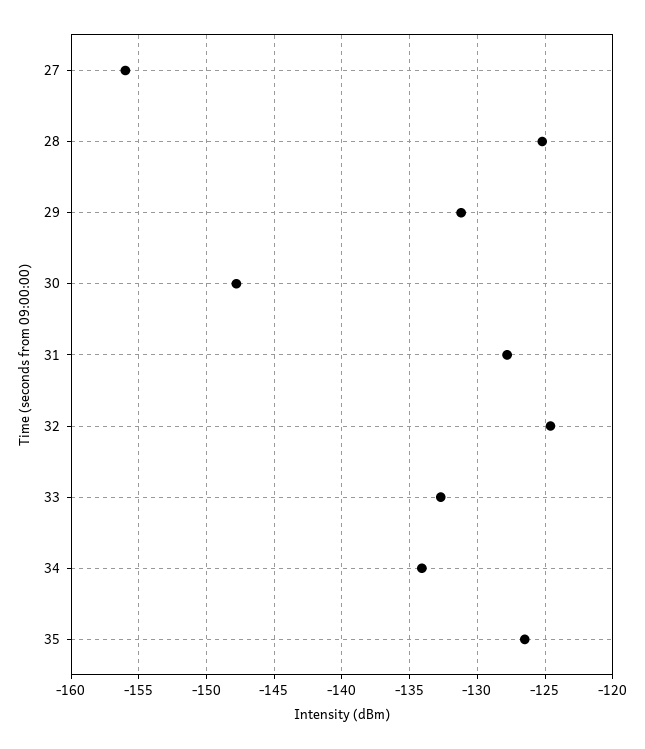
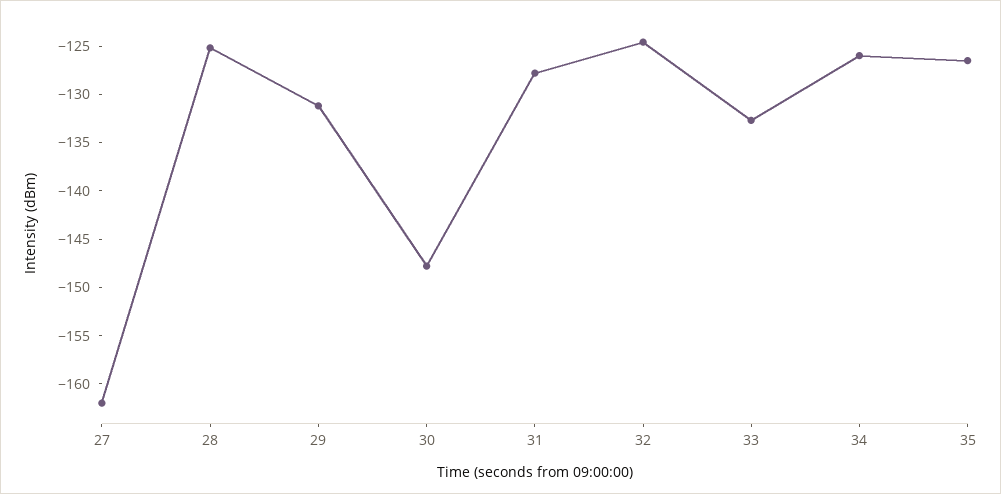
27: -156 -> -162
34: -134 -> -126

